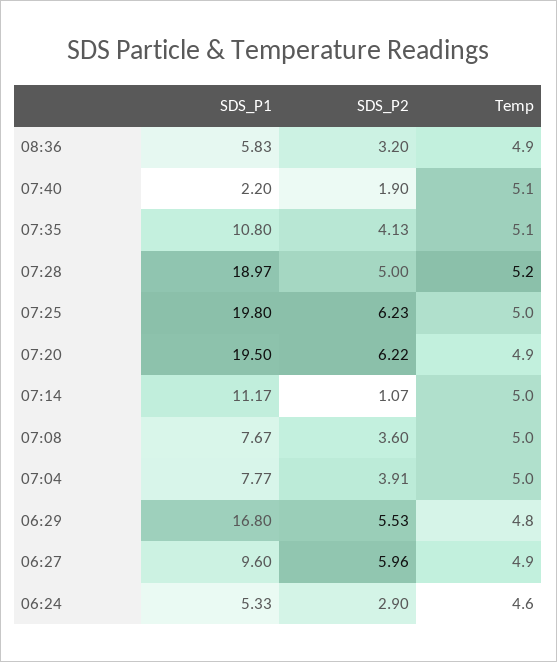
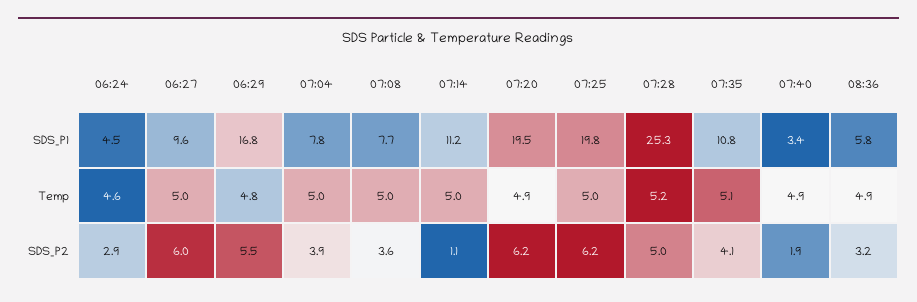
SDS_P1, 07:40: 2.2 -> 3.4
Temp, 07:40: 5.1 -> 4.9
SDS_P1, 07:28: 18.97 -> 25.3
Temp, 06:27: 4.9 -> 5
SDS_P1, 06:24: 5.33 -> 4.5

